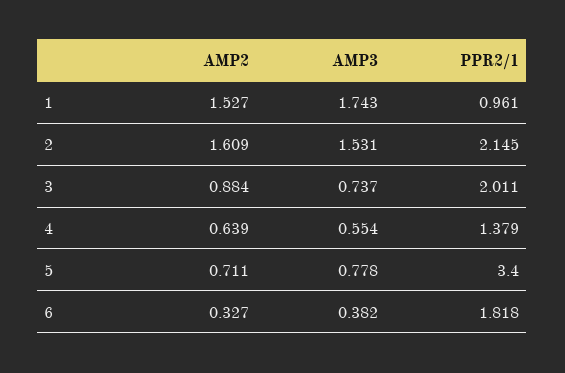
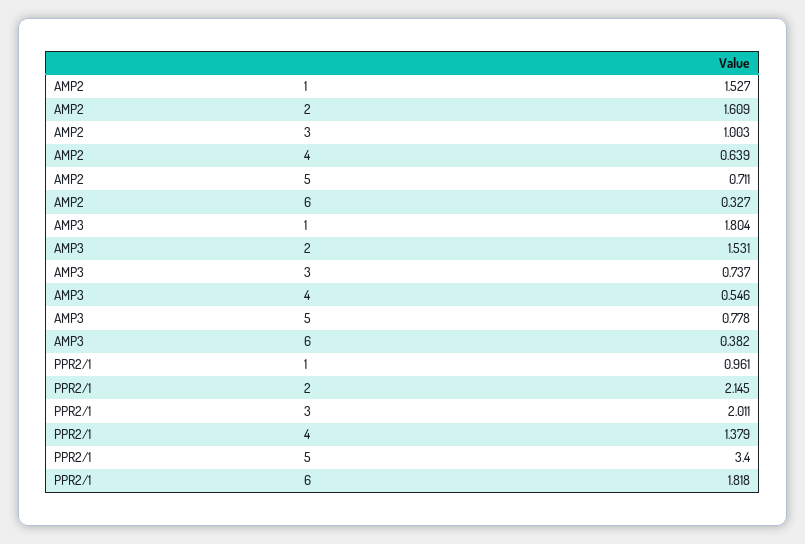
AMP3, 1: 1.743 -> 1.804
AMP2, 3: 0.884 -> 1.003
AMP3, 4: 0.554 -> 0.546

